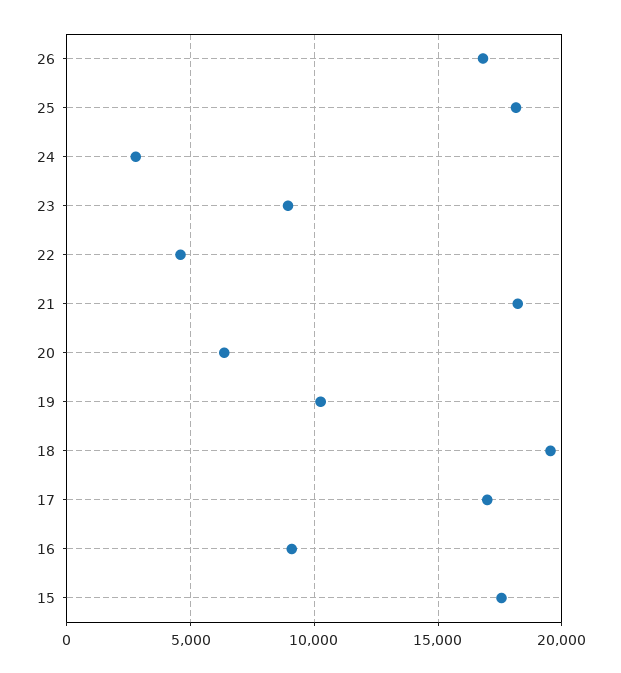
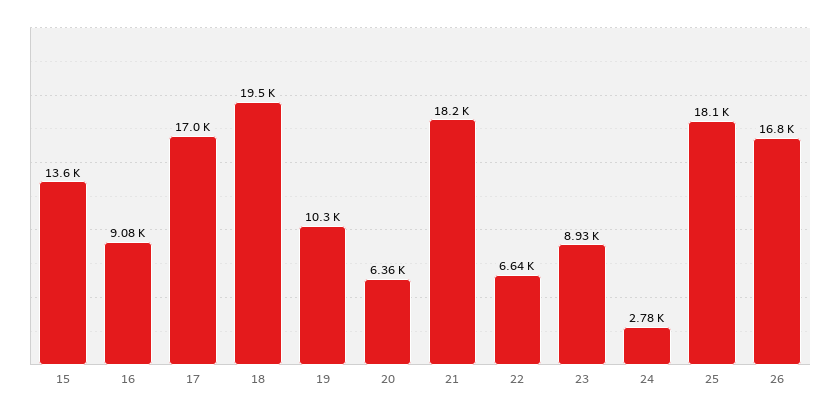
22: 4500 -> 6640
15: 17500 -> 13600

